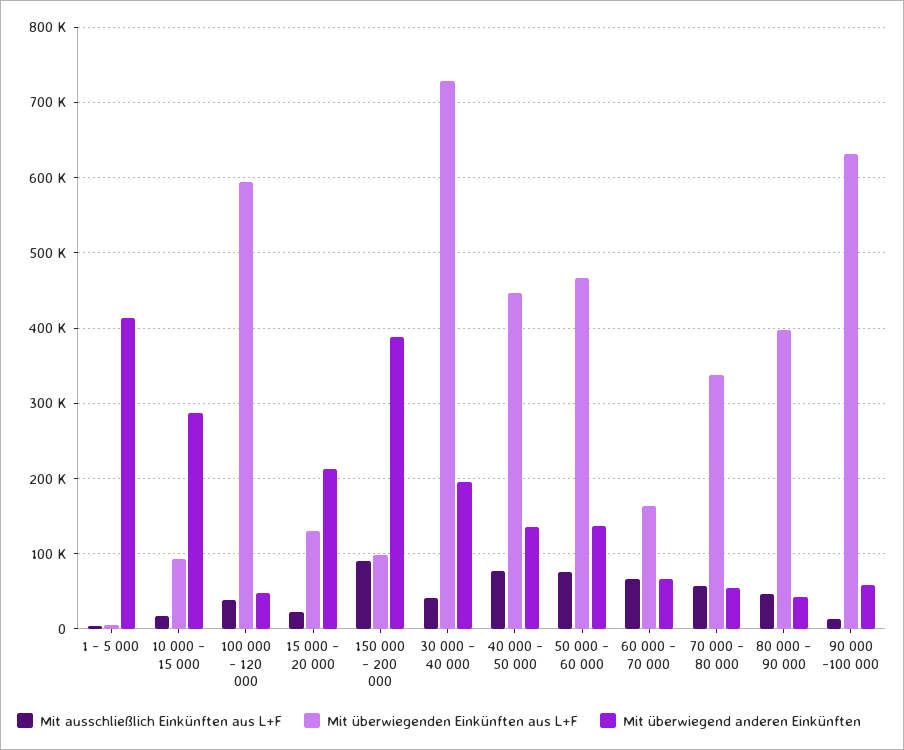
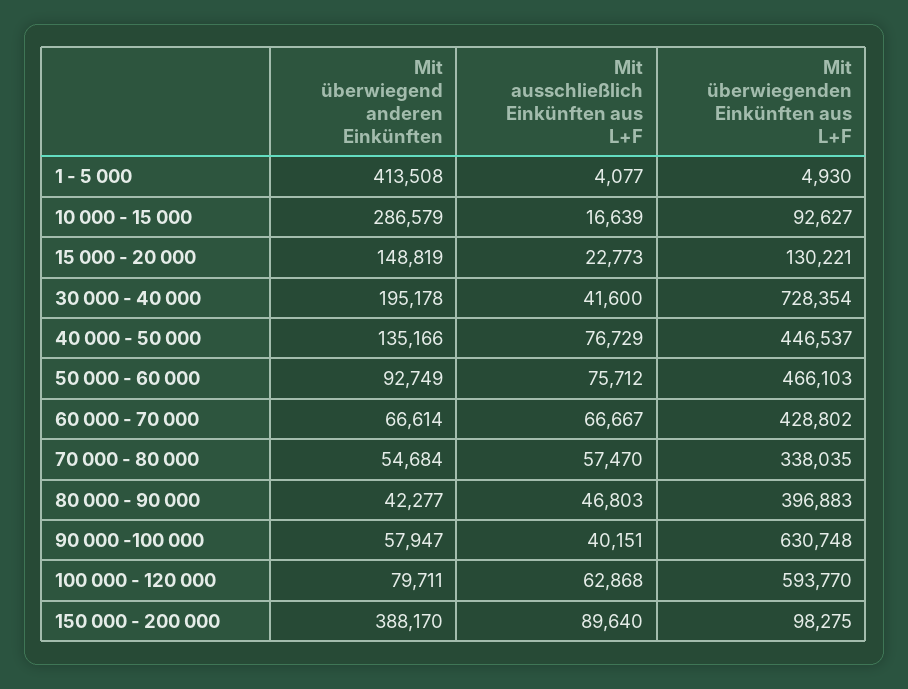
Mit ausschließlich Einkünften aus L+F, 100 000 - 120 000: 40000 -> 62868
Mit überwiegend anderen Einkünften, 100 000 - 120 000: 50000 -> 79711
Mit überwiegend anderen Einkünften, 15 000 - 20 000: 210000 -> 148819
Mit überwiegend anderen Einkünften, 50 000 - 60 000: 140000 -> 92749
Mit überwiegenden Einkünften aus L+F, 60 000 - 70 000: 160000 -> 428802
Mit ausschließlich Einkünften aus L+F, 90 000 -100 000: 10000 -> 40151

